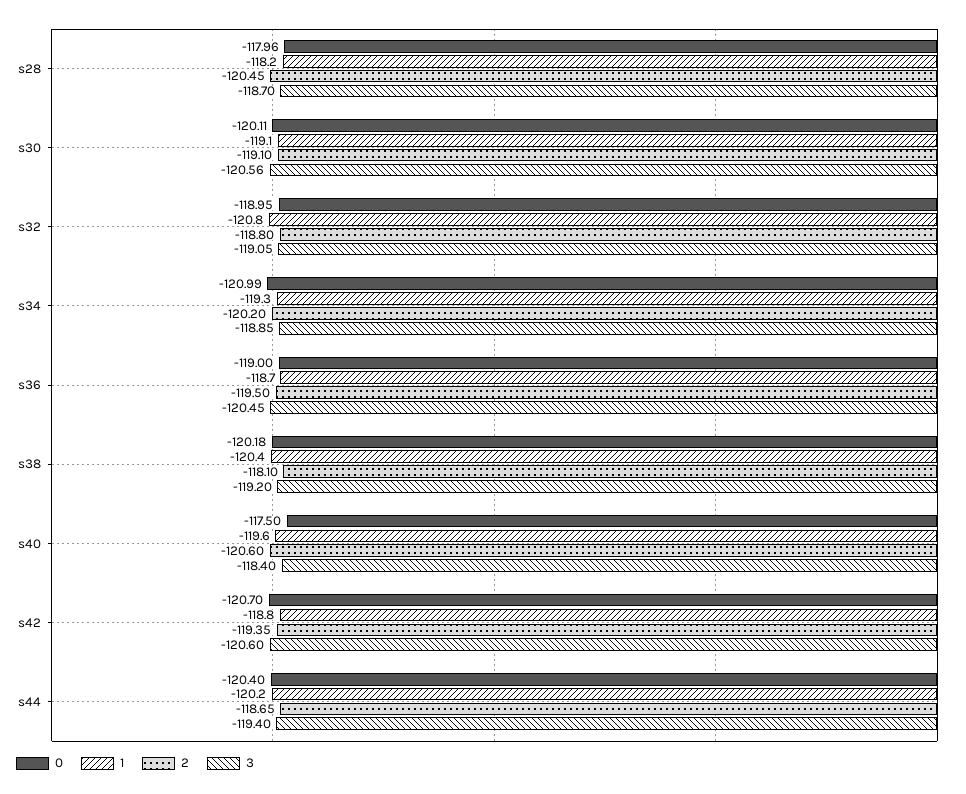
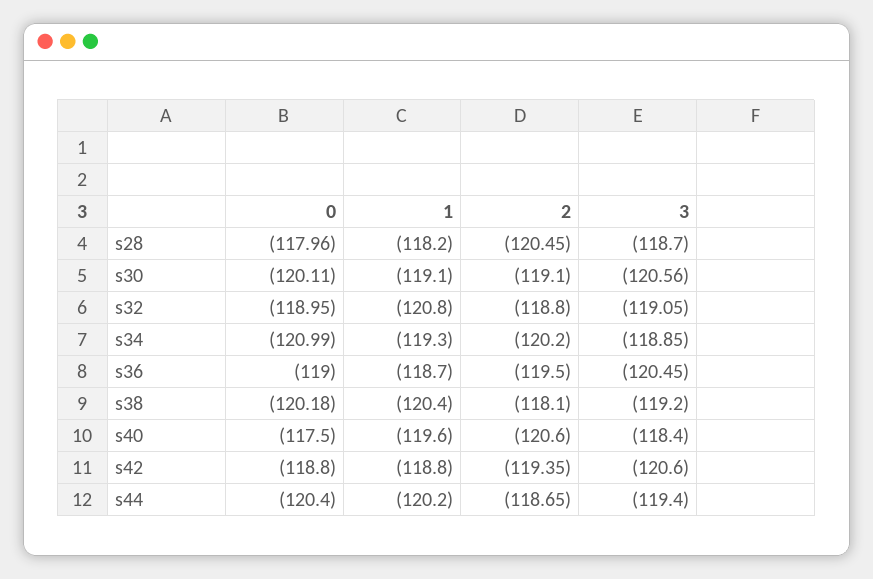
0, s42: -120.7 -> -118.8

